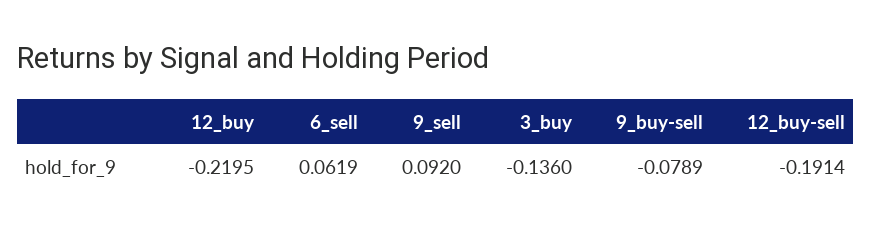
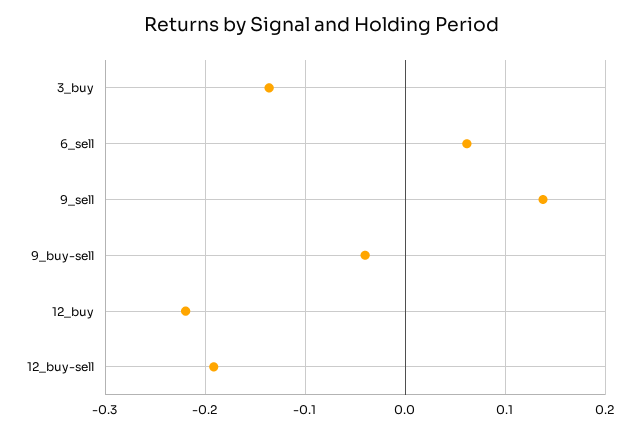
9_sell: 0.092 -> 0.14
9_buy-sell: -0.0789 -> -0.04

